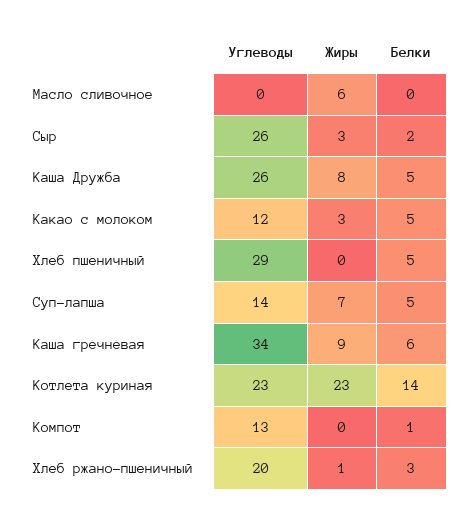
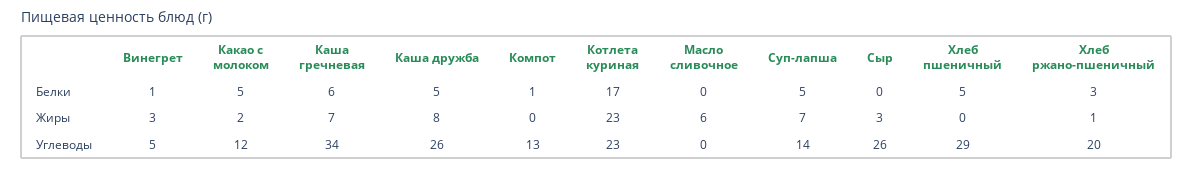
Белки, Сыр: 2 -> 0
Жиры, Какао с молоком: 3 -> 2
Жиры, Каша гречневая: 9 -> 7
Белки, Котлета куриная: 14 -> 17
Белки, Винегрет: none -> 1
Жиры, Винегрет: none -> 3
Углеводы, Винегрет: none -> 5

